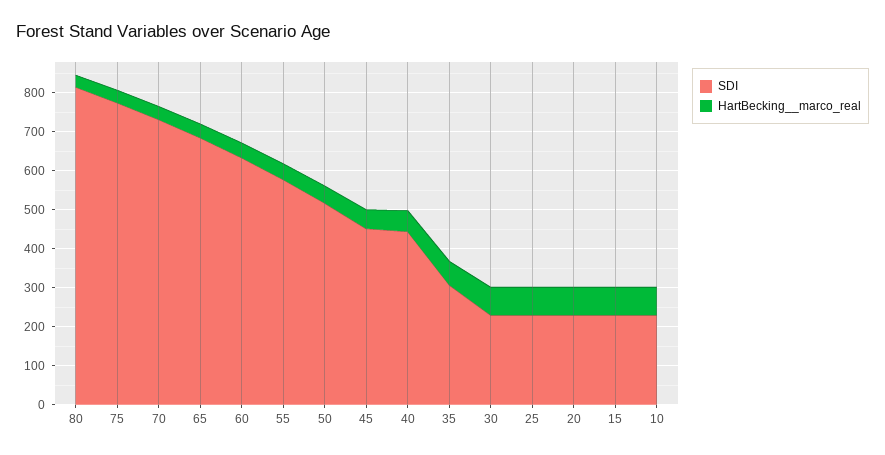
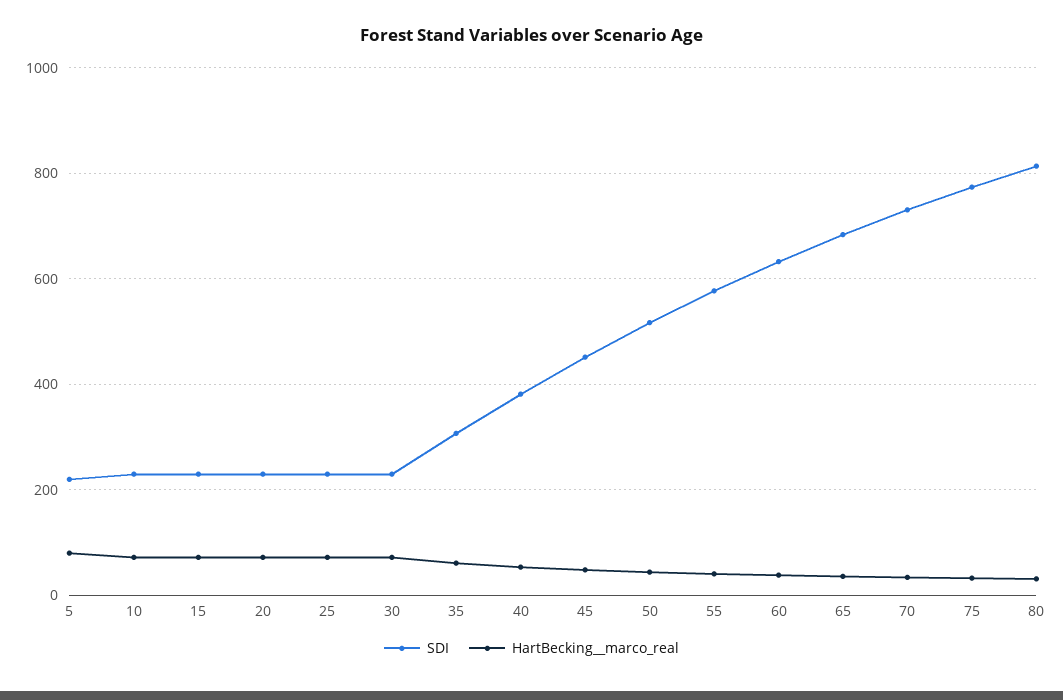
SDI, 40: 450 -> 380
SDI, 5: none -> 220
HartBecking__marco_real, 5: none -> 80

